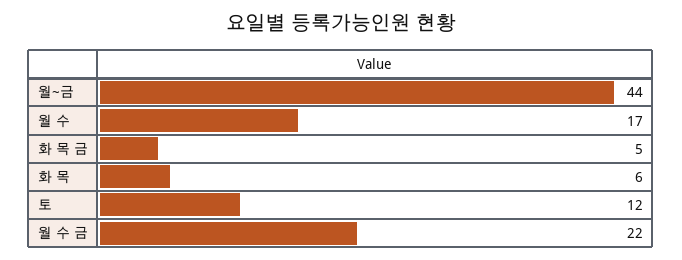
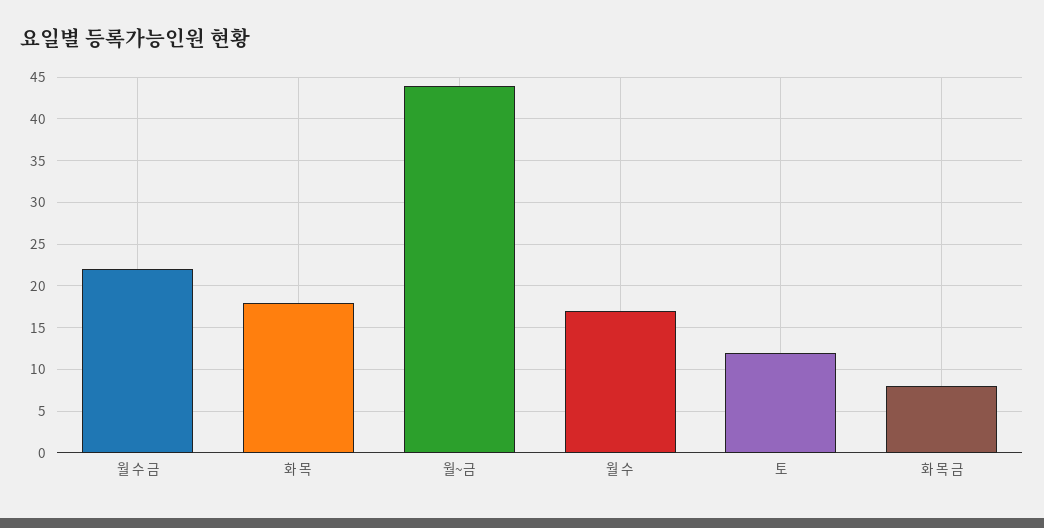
화 목 금: 5 -> 8
화 목: 6 -> 18

